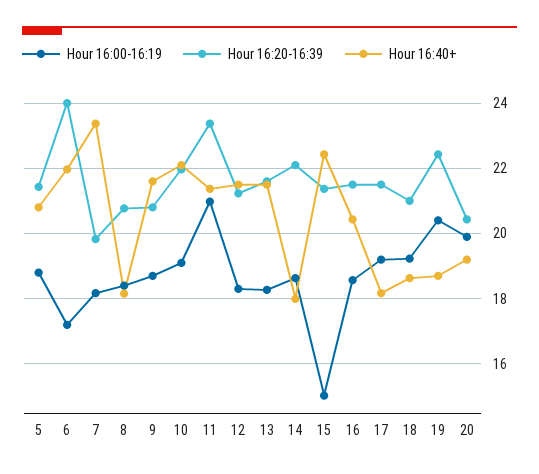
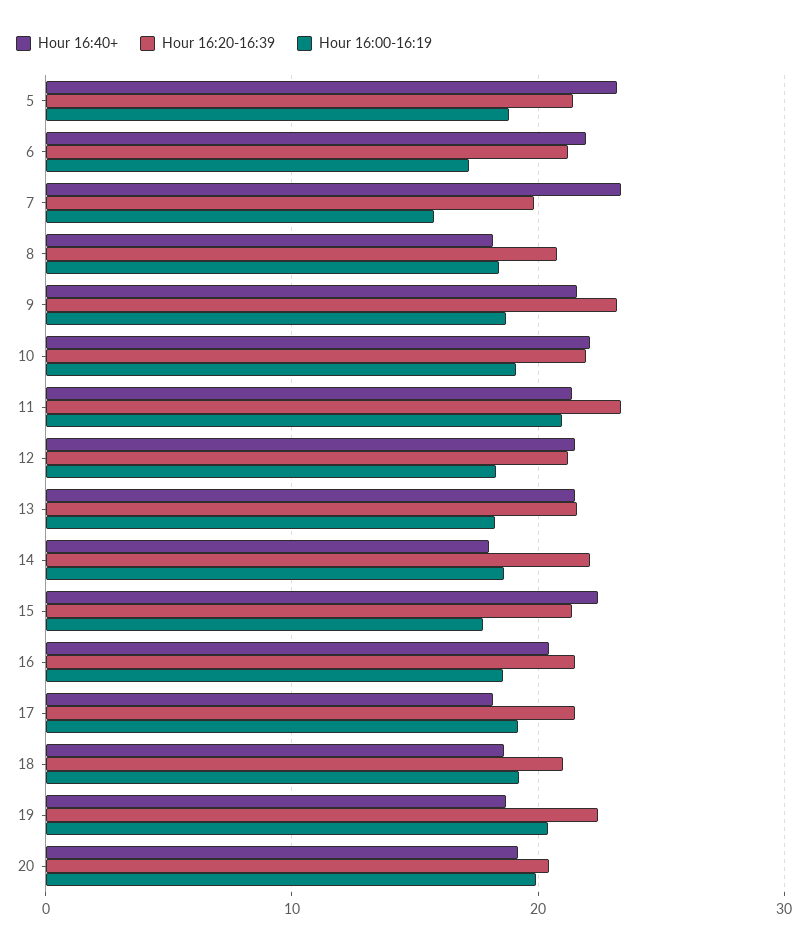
Hour 16:40+, 5: 20.8 -> 23
Hour 16:20-16:39, 6: 24 -> 21
Hour 16:00-16:19, 7: 18.2 -> 16
Hour 16:20-16:39, 9: 20.8 -> 23
Hour 16:00-16:19, 15: 15 -> 18

